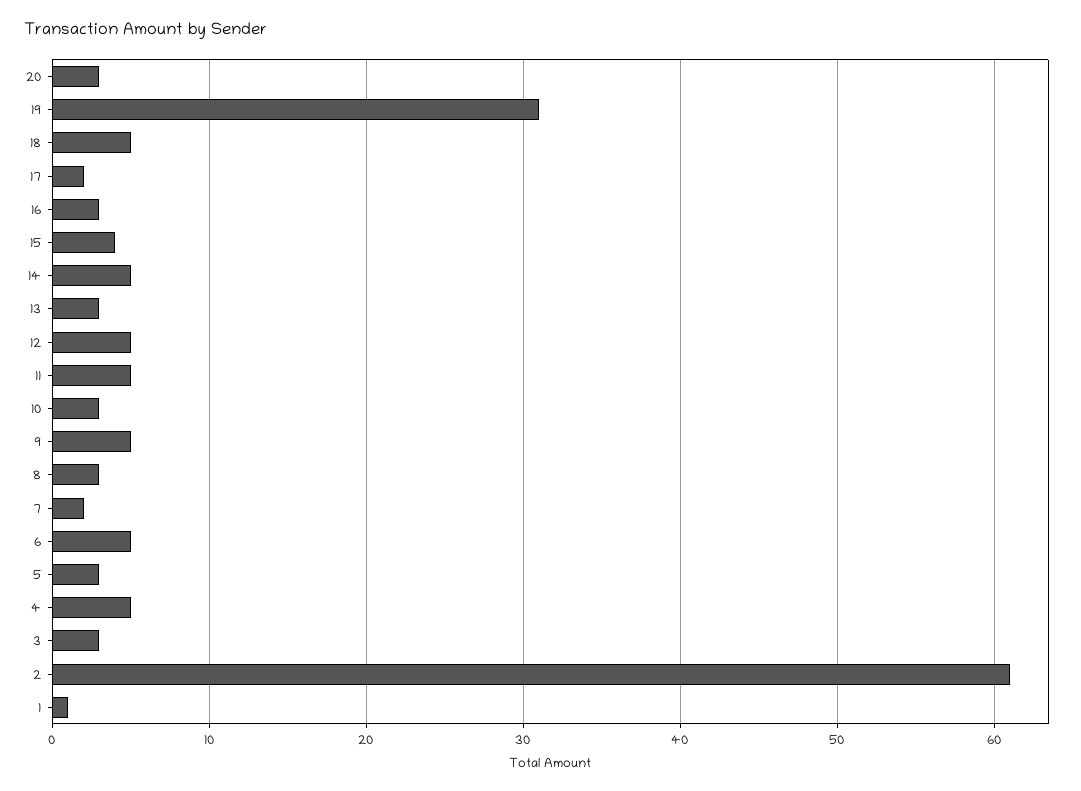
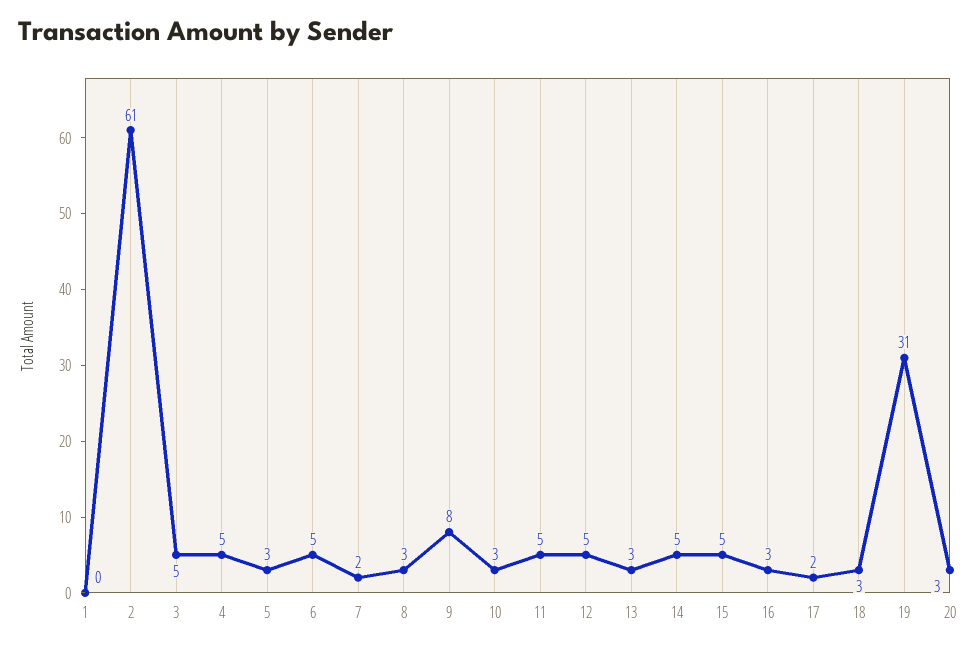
18: 5 -> 3
15: 4 -> 5
9: 5 -> 8
3: 3 -> 5
1: 1 -> 0

